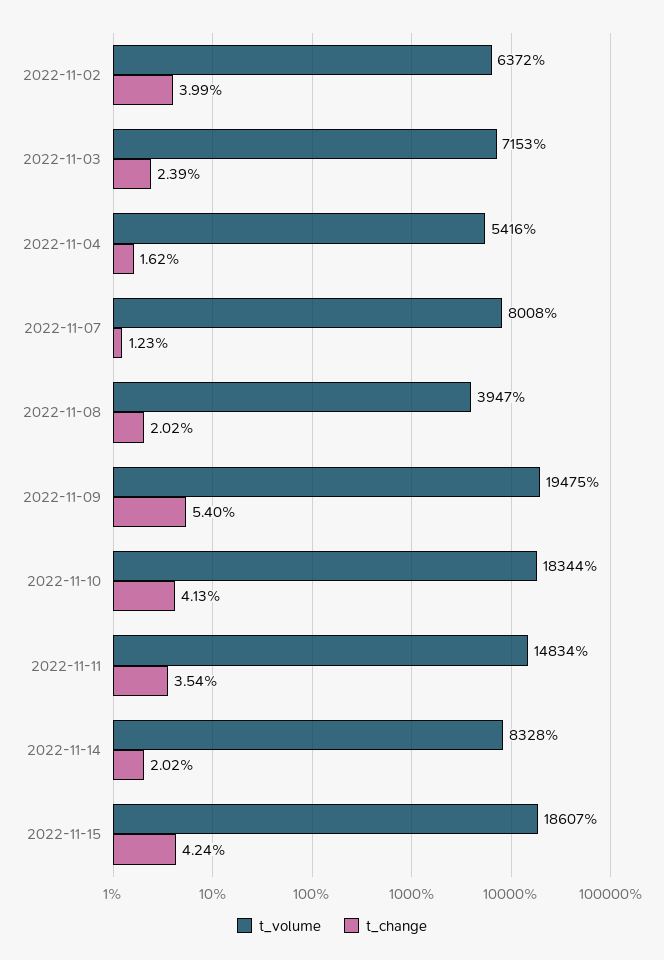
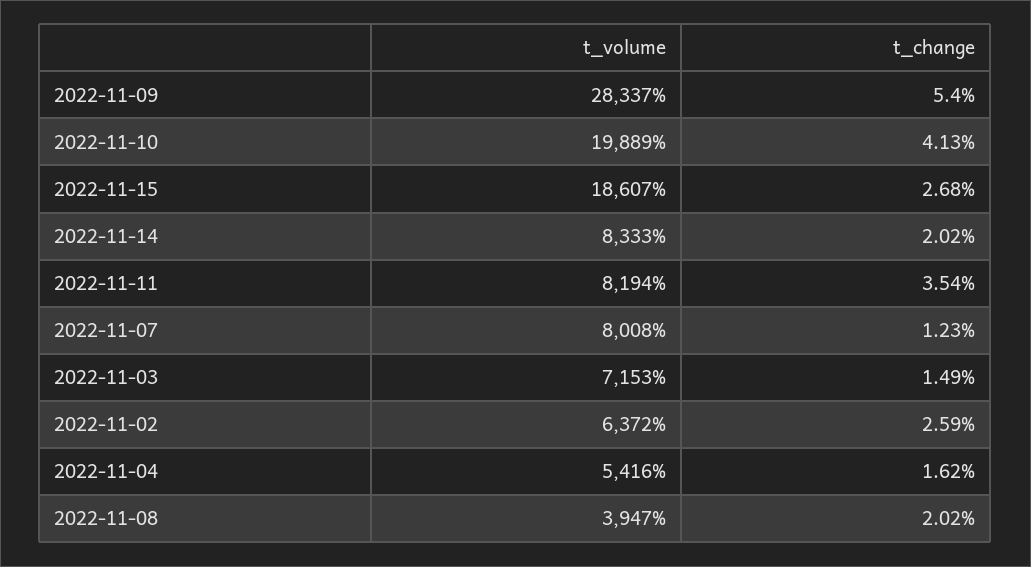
t_change, 2022-11-02: 3.99 -> 2.59
t_change, 2022-11-03: 2.39 -> 1.49
t_volume, 2022-11-09: 19475 -> 28337
t_volume, 2022-11-10: 18344 -> 19889
t_volume, 2022-11-11: 14834 -> 8194
t_volume, 2022-11-14: 8328 -> 8333
t_change, 2022-11-15: 4.24 -> 2.68

